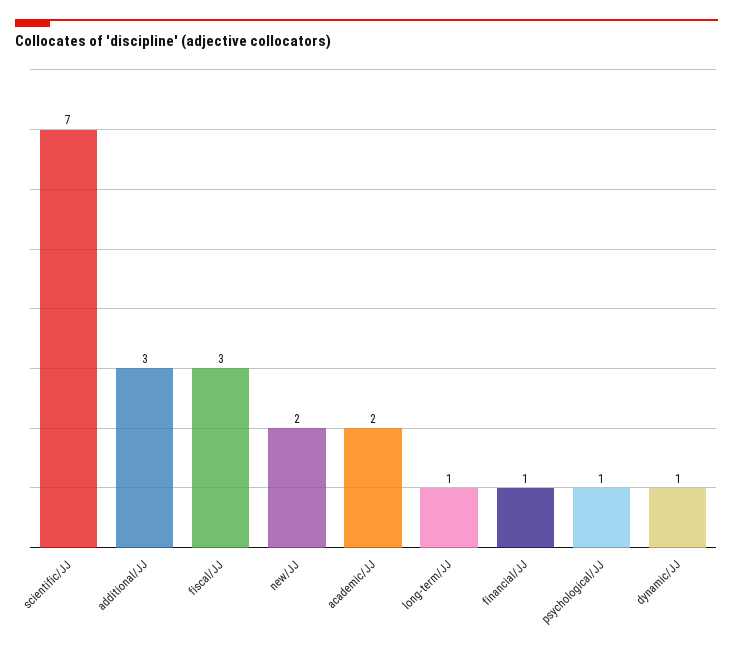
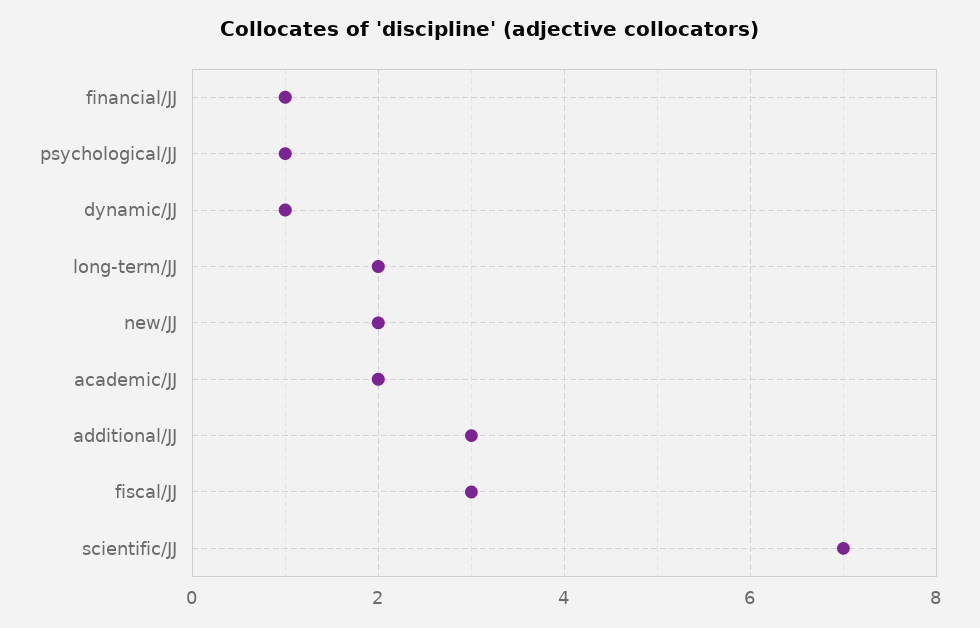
long-term/JJ: 1 -> 2

